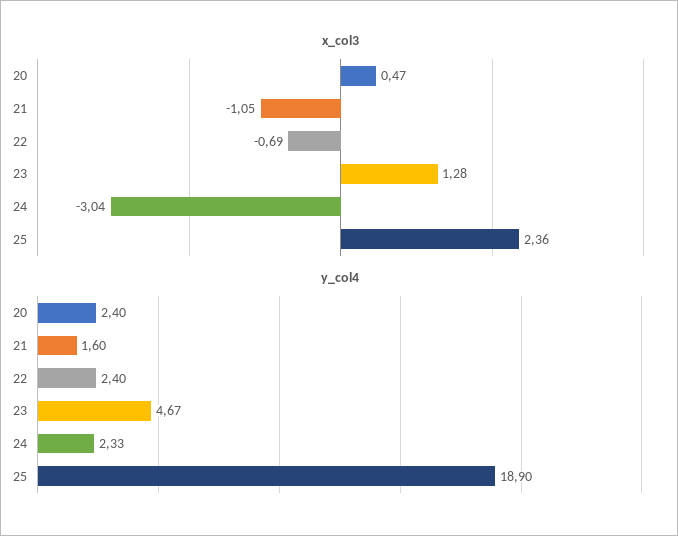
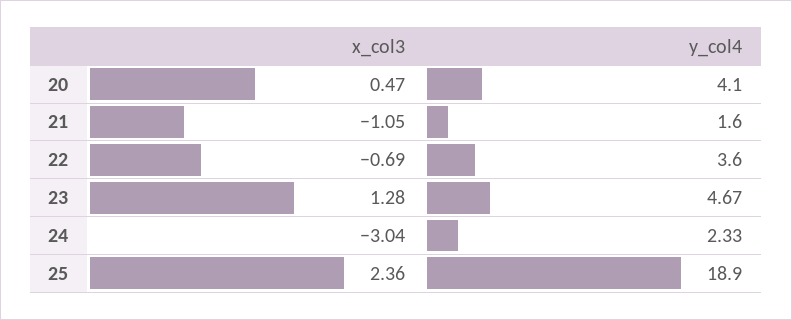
y_col4, 20: 2.4 -> 4.1
y_col4, 22: 2.4 -> 3.6

